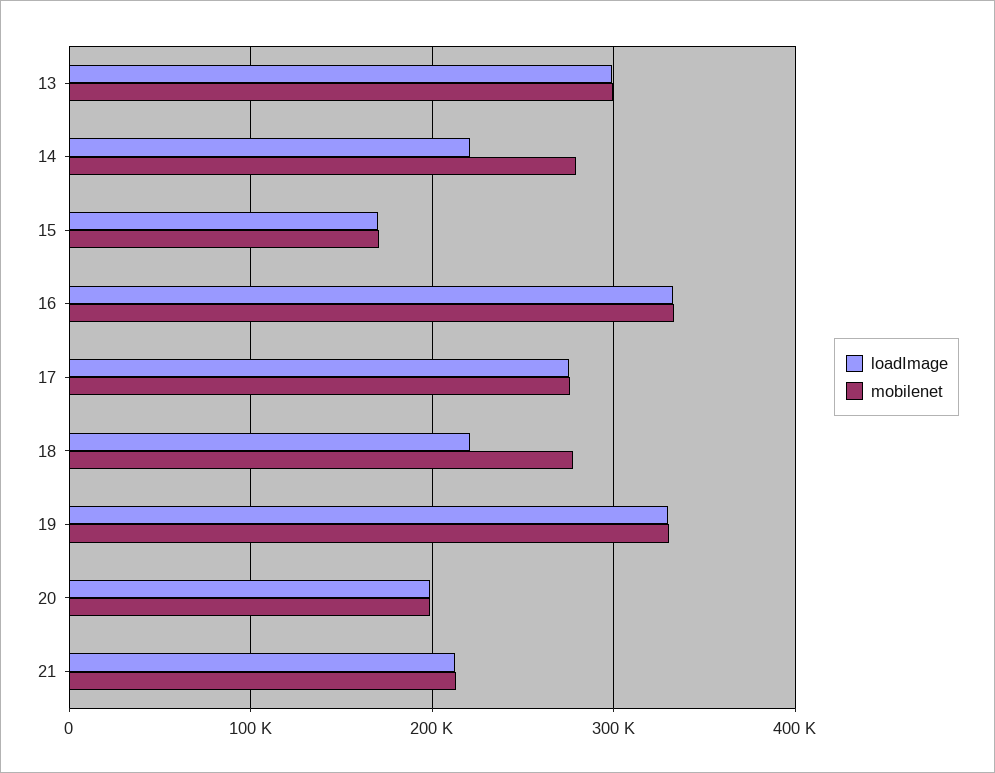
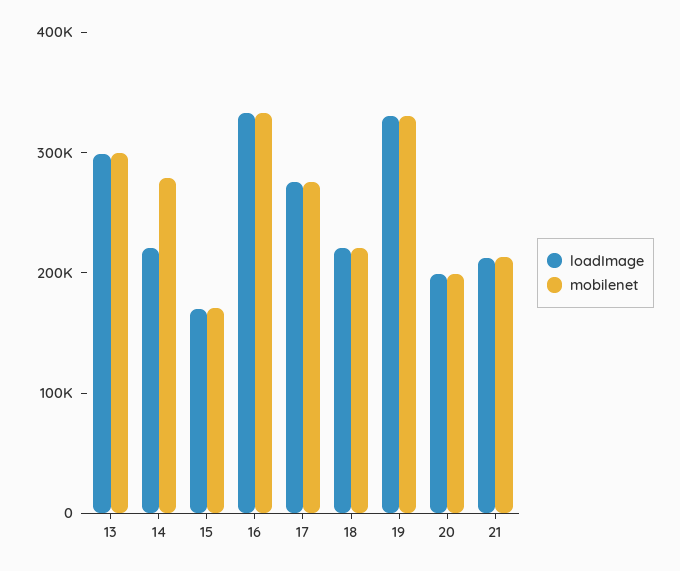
mobilenet, 18: 280000 -> 220000

